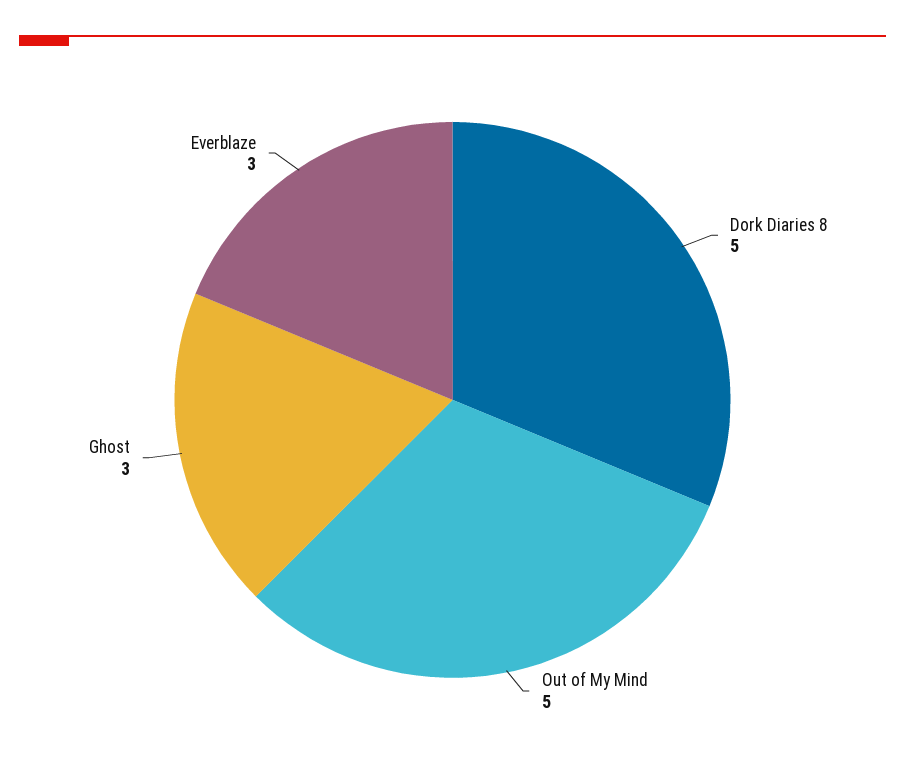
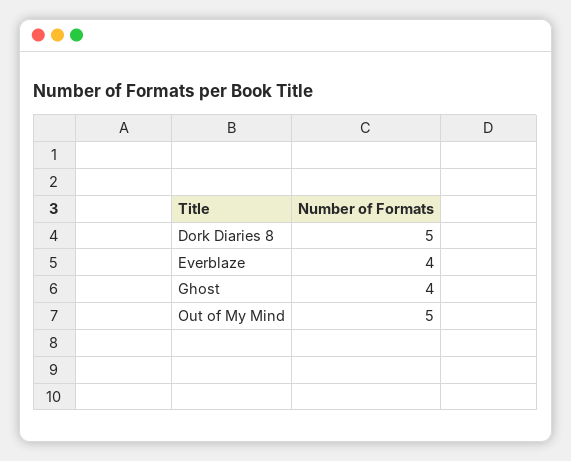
Ghost: 3 -> 4
Everblaze: 3 -> 4

